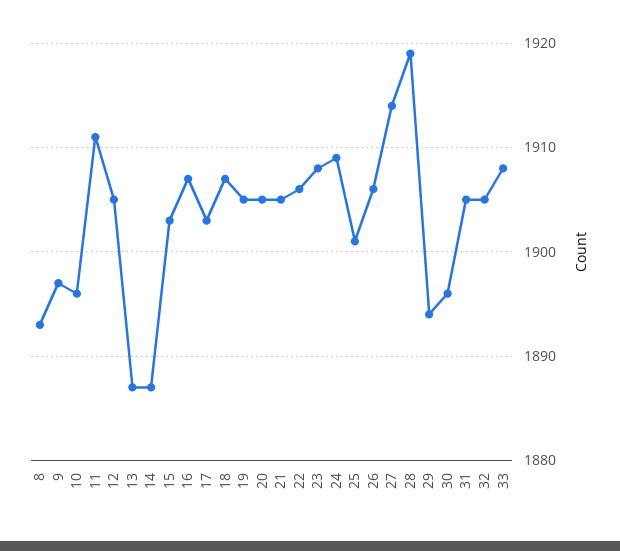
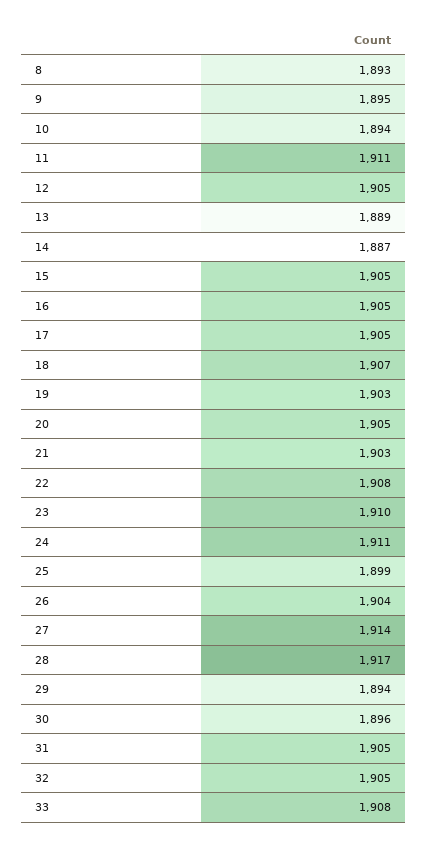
9: 1897 -> 1895
10: 1896 -> 1894
13: 1887 -> 1889
15: 1903 -> 1905
16: 1907 -> 1905
17: 1903 -> 1905
19: 1905 -> 1903
21: 1905 -> 1903
22: 1906 -> 1908
23: 1908 -> 1910
24: 1909 -> 1911
25: 1901 -> 1899
26: 1906 -> 1904
28: 1919 -> 1917

